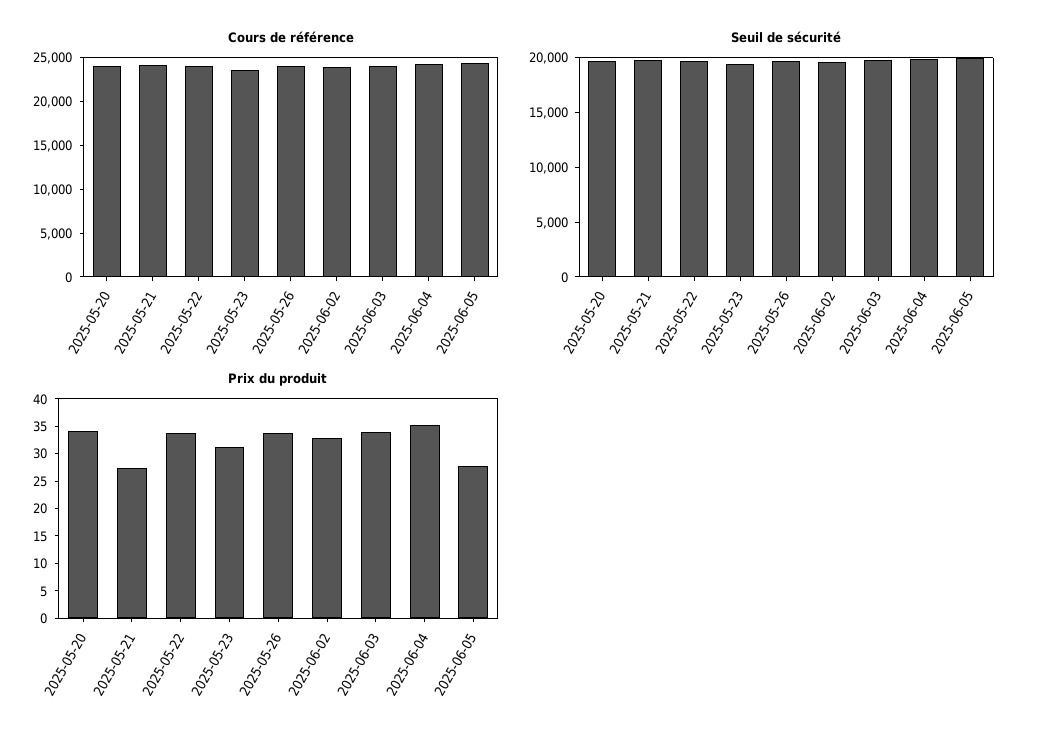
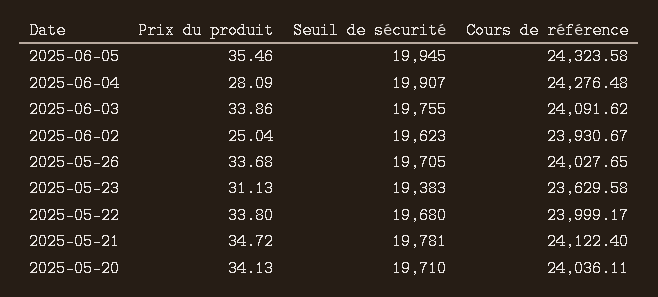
Prix du produit, 2025-05-21: 27.5 -> 34.72
Prix du produit, 2025-06-02: 32.5 -> 25.04
Prix du produit, 2025-06-04: 35 -> 28.09
Prix du produit, 2025-06-05: 27.5 -> 35.46

